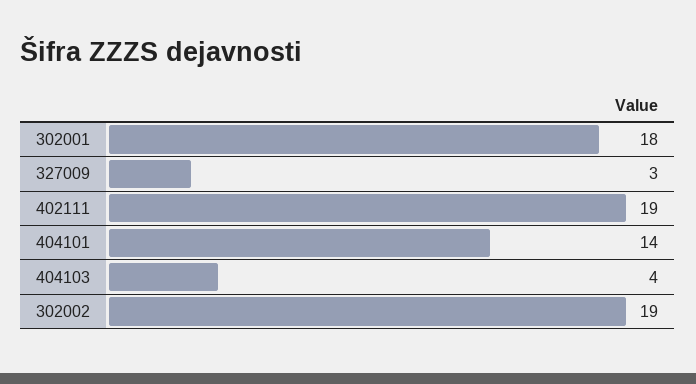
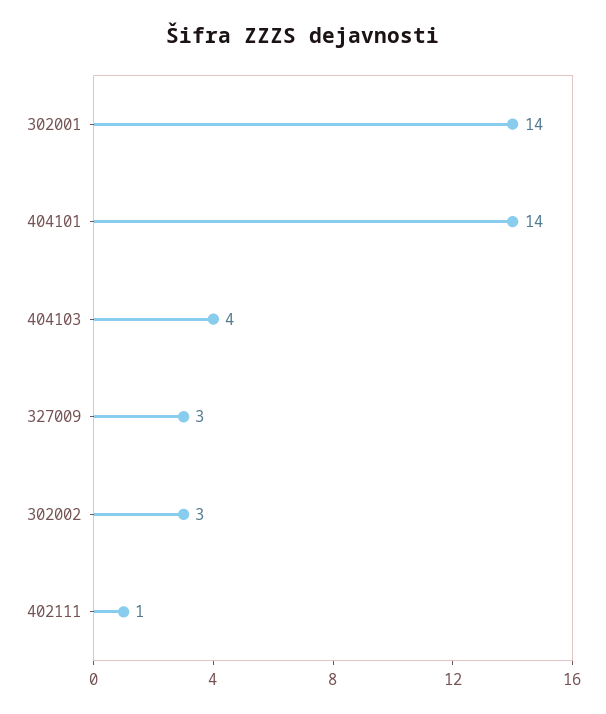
302001: 18 -> 14
402111: 19 -> 1
302002: 19 -> 3

